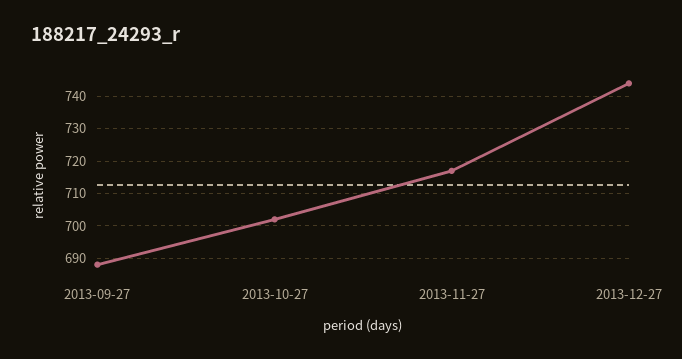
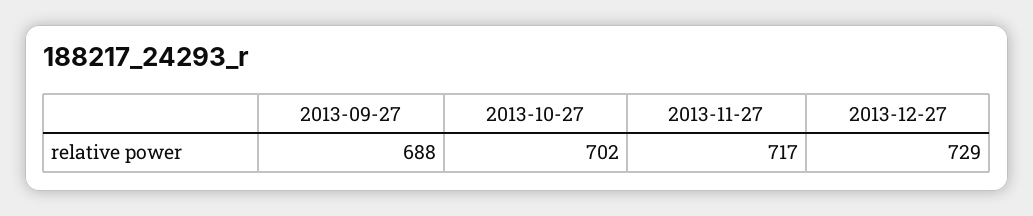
2013-12-27: 745 -> 729

